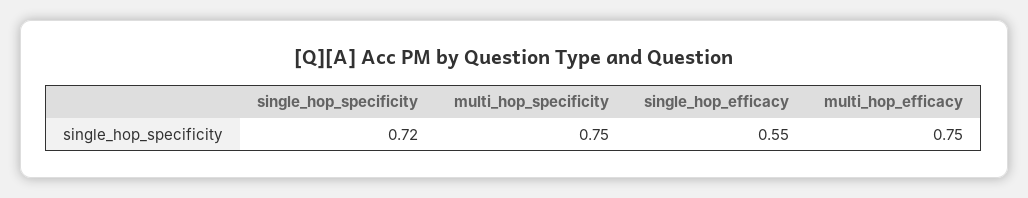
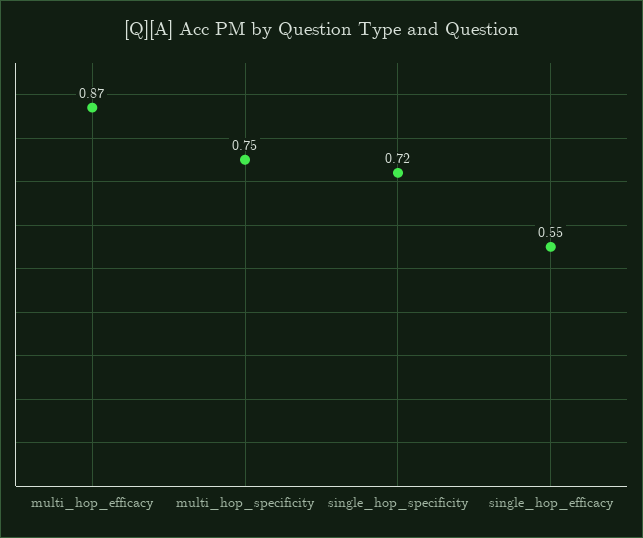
multi_hop_efficacy: 0.75 -> 0.87

